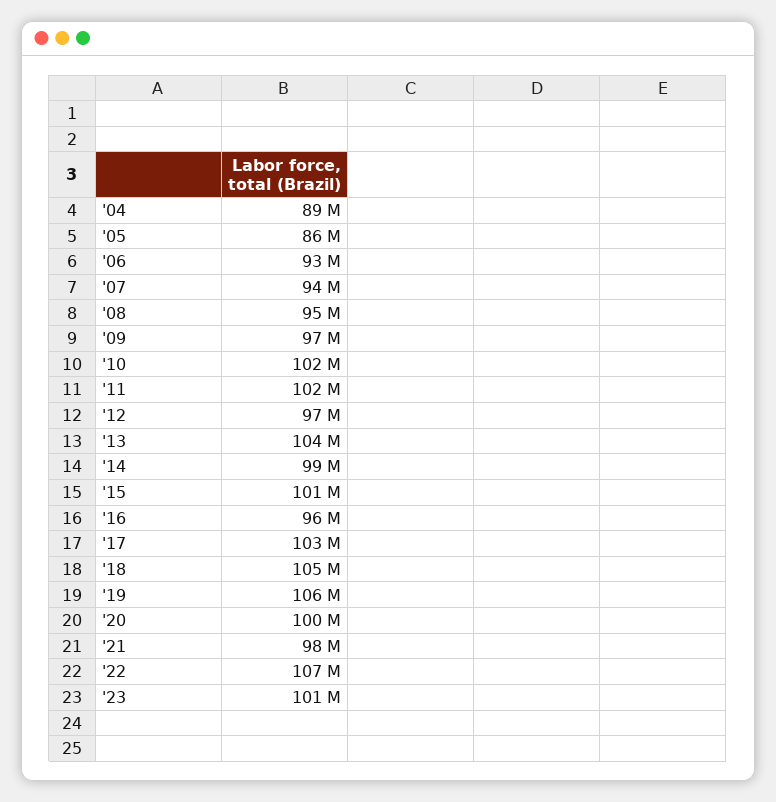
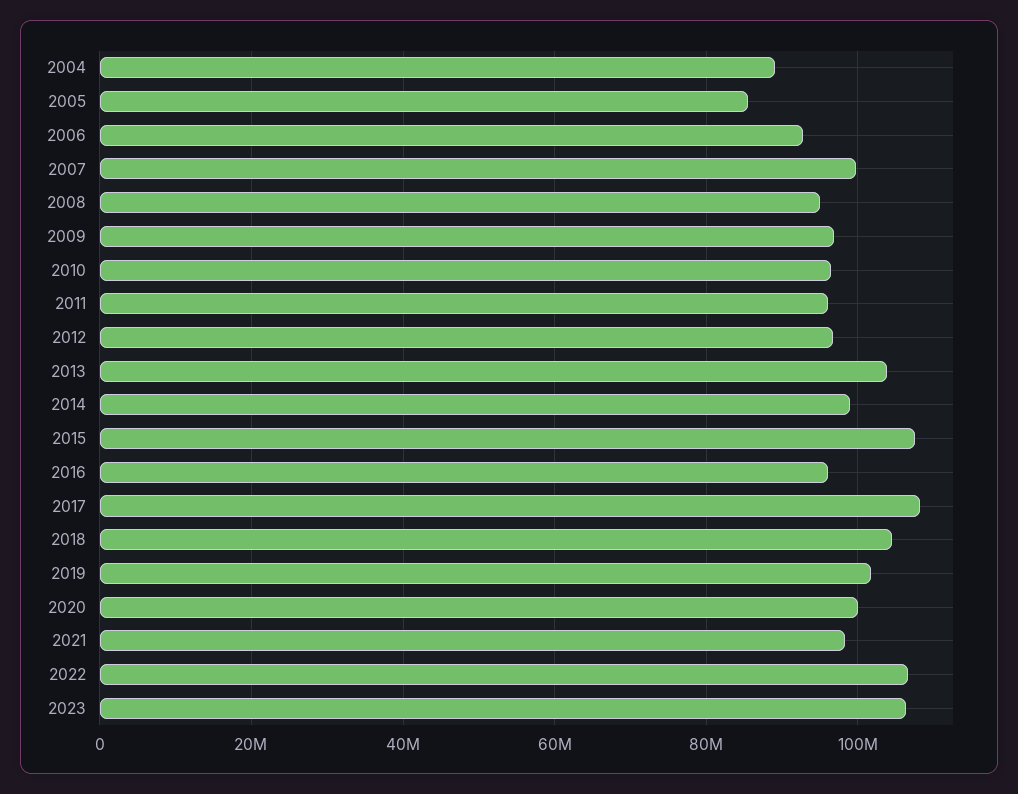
'07: 94000000 -> 100000000
'10: 102000000 -> 96000000
'11: 102000000 -> 96000000
'15: 101000000 -> 108000000
'17: 103000000 -> 108000000
'19: 106000000 -> 102000000
'23: 101000000 -> 106000000

